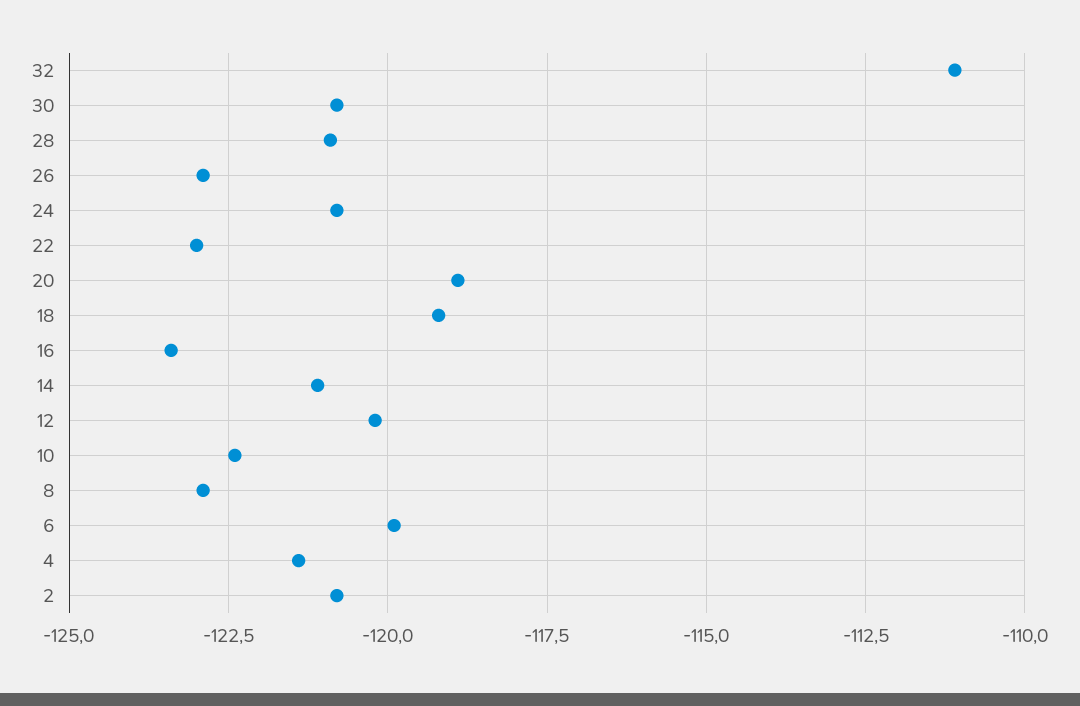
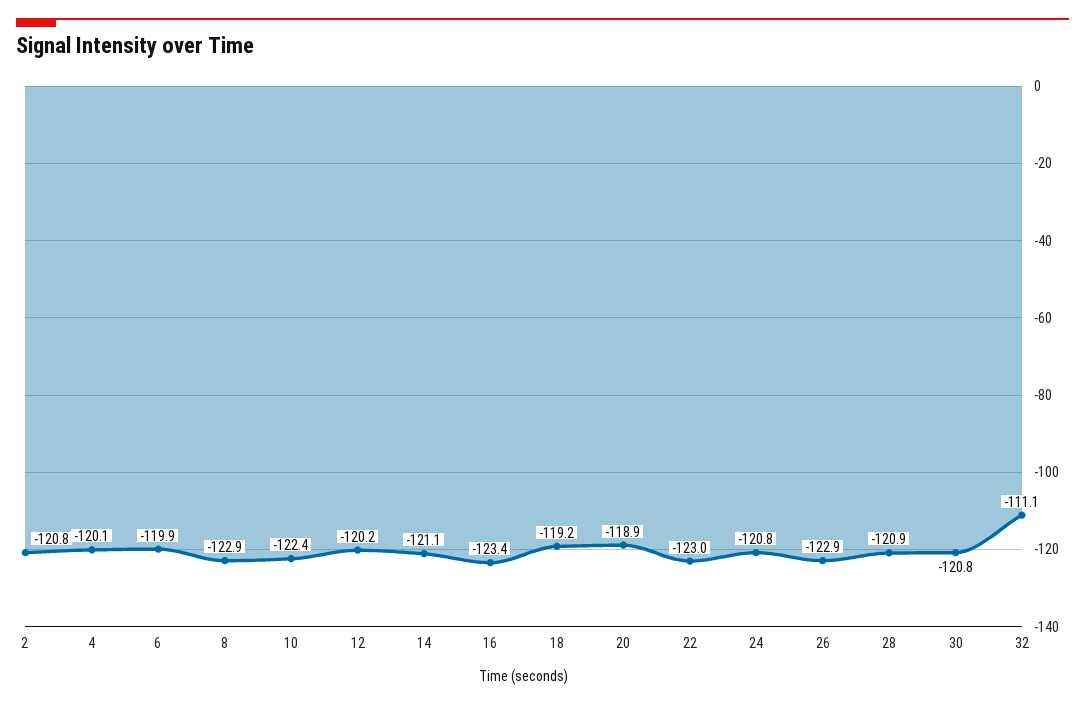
4: -121.5 -> -120.1

